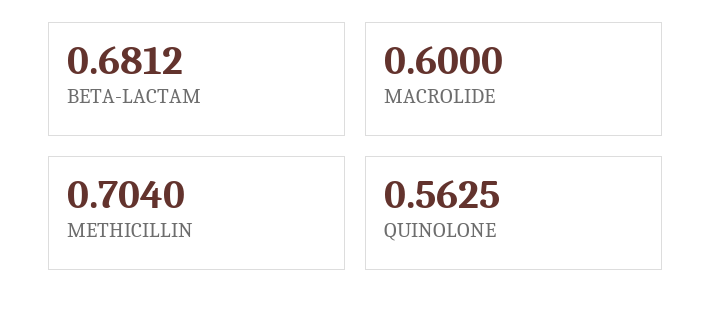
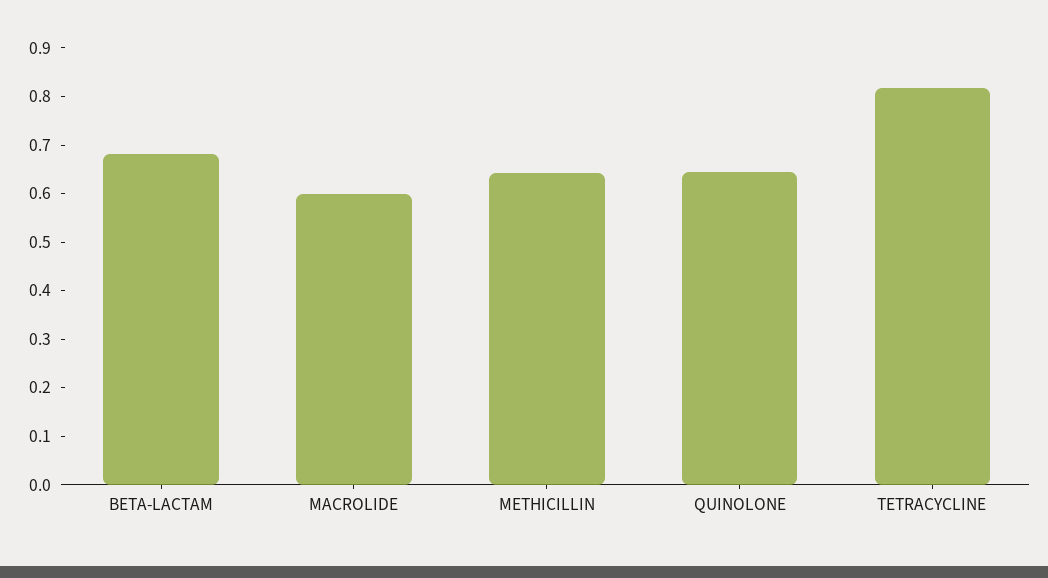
METHICILLIN: 0.704 -> 0.64
QUINOLONE: 0.5625 -> 0.64
TETRACYCLINE: none -> 0.82

